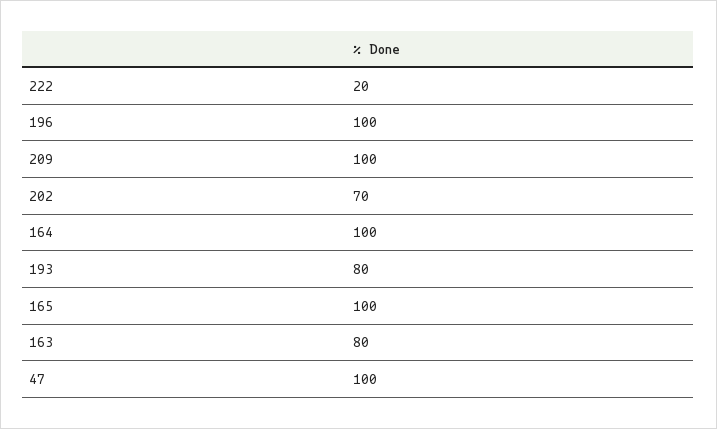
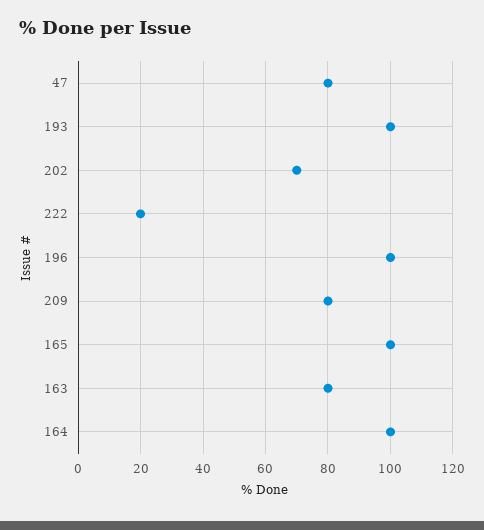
209: 100 -> 80
193: 80 -> 100
47: 100 -> 80

